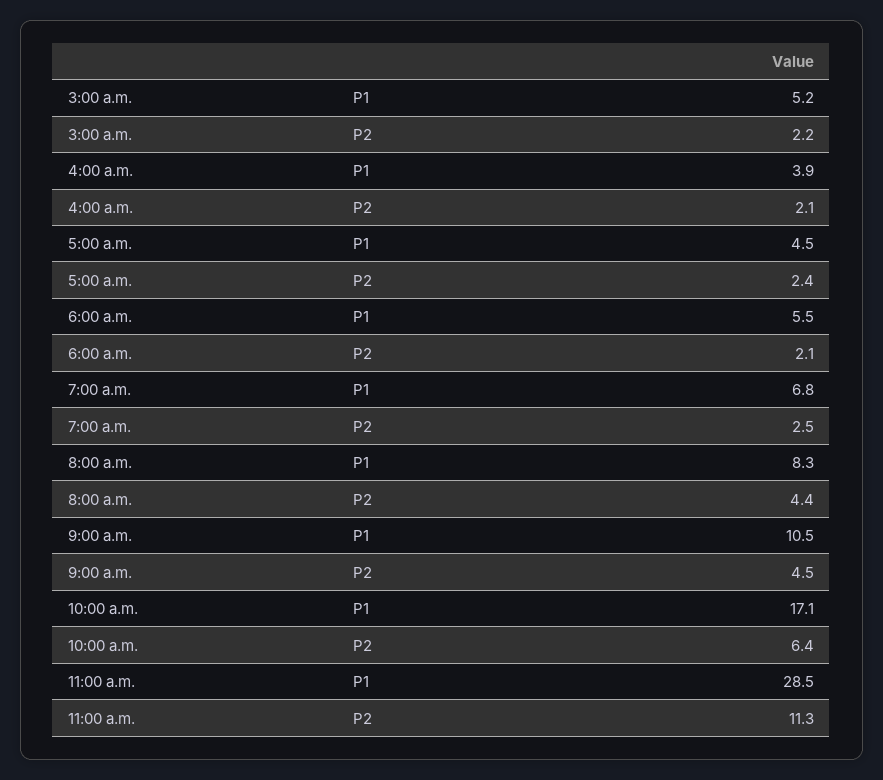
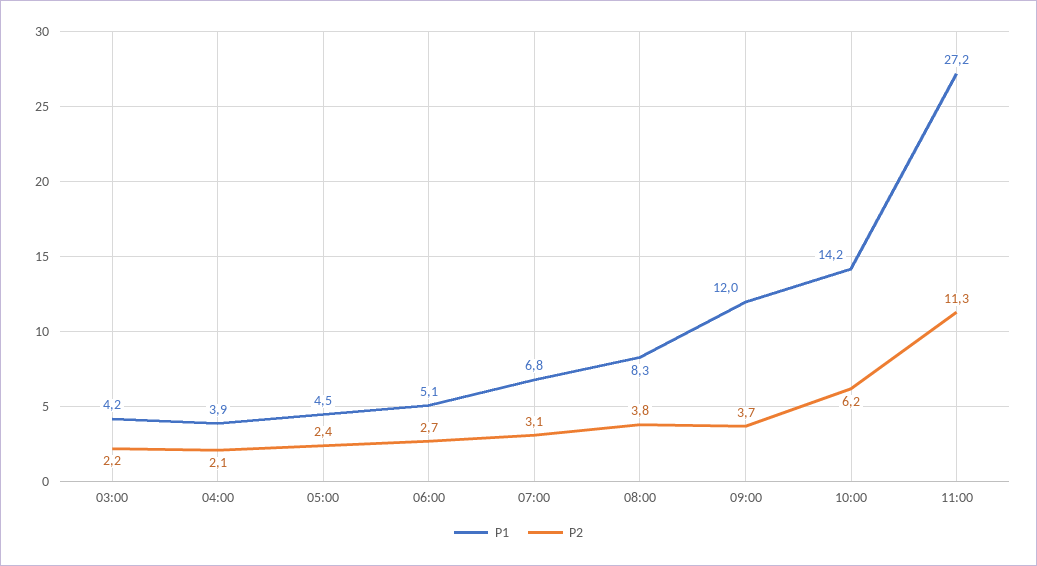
P1, 3:00 a.m.: 5.2 -> 4.2
P1, 6:00 a.m.: 5.5 -> 5.1
P2, 6:00 a.m.: 2.1 -> 2.7
P2, 7:00 a.m.: 2.5 -> 3.1
P2, 8:00 a.m.: 4.4 -> 3.8
P1, 9:00 a.m.: 10.5 -> 12
P2, 9:00 a.m.: 4.5 -> 3.7
P1, 10:00 a.m.: 17.1 -> 14.2
P2, 10:00 a.m.: 6.4 -> 6.2
P1, 11:00 a.m.: 28.5 -> 27.2

